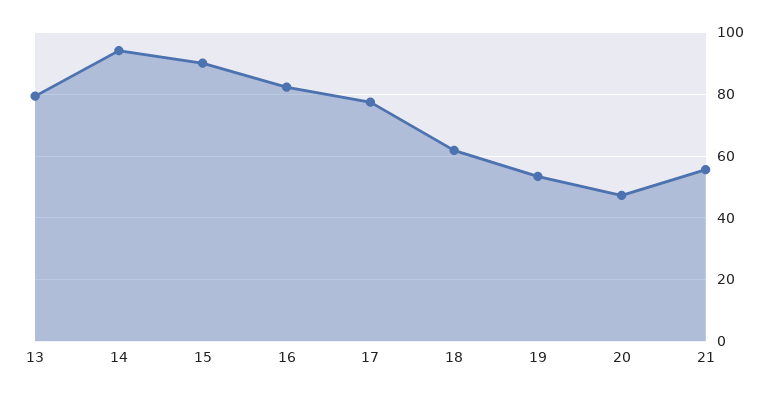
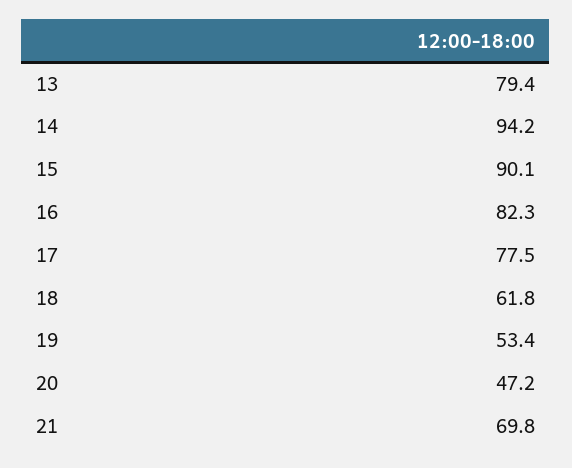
21: 56 -> 69.8

